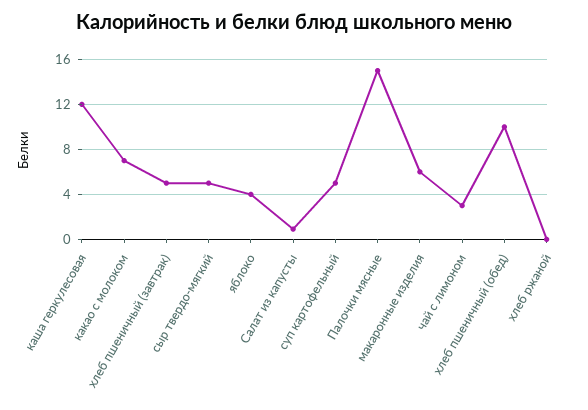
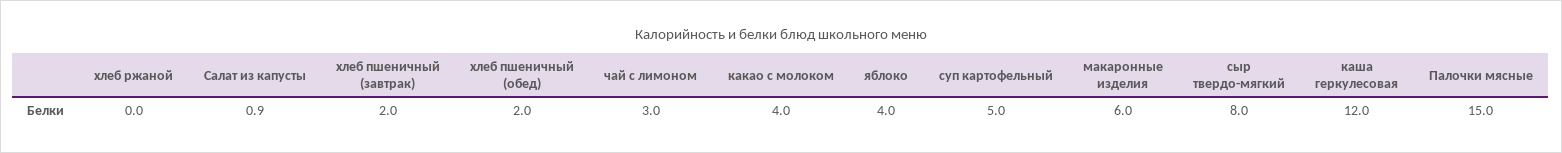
какао с молоком: 7 -> 4
хлеб пшеничный (завтрак): 5 -> 2
сыр твердо-мягкий: 5 -> 8
хлеб пшеничный (обед): 10 -> 2

